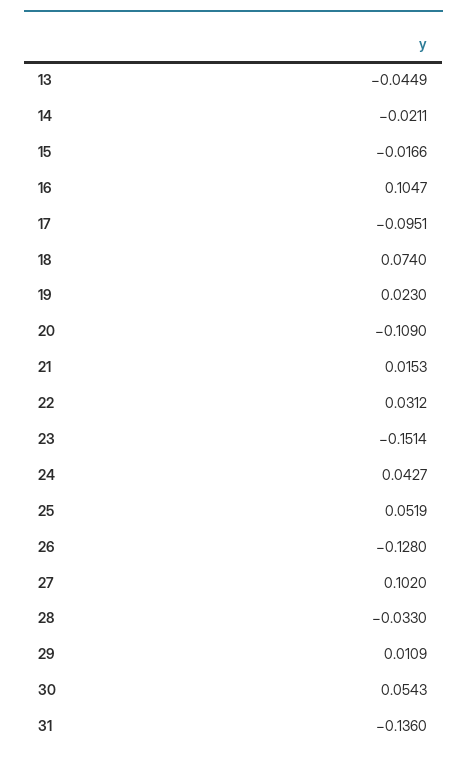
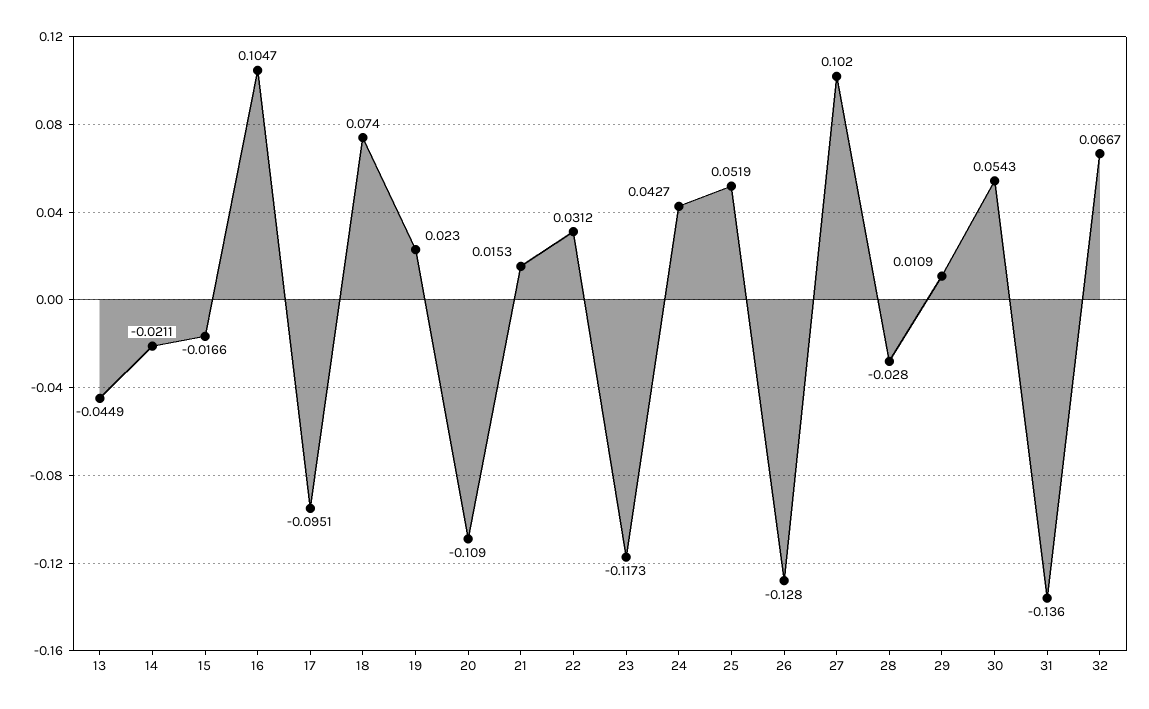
23: -0.1514 -> -0.1173
28: -0.033 -> -0.028
32: none -> 0.0667

